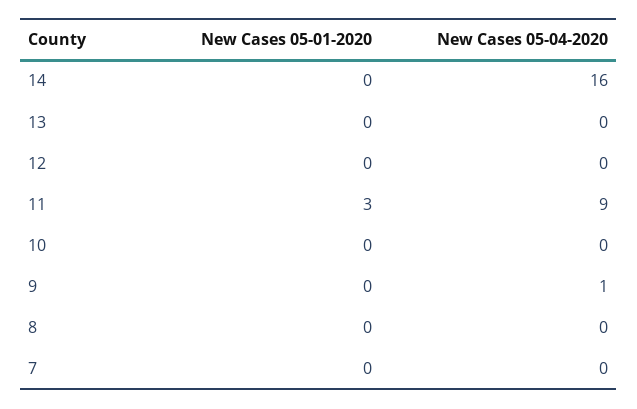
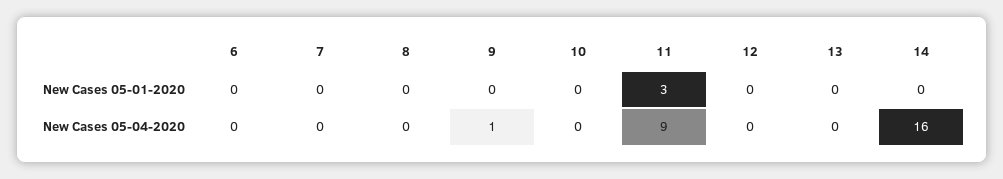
New Cases 05-01-2020, 6: none -> 0
New Cases 05-04-2020, 6: none -> 0

